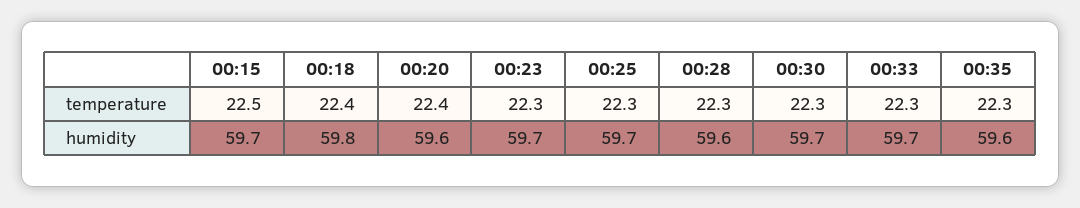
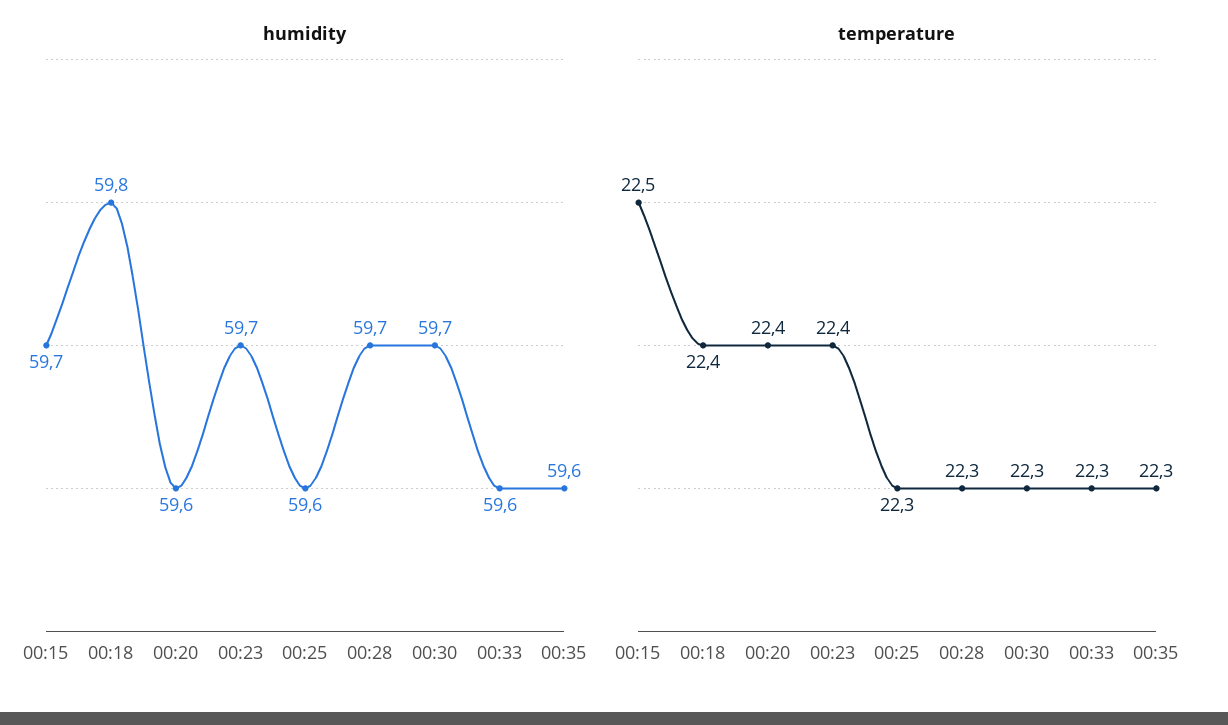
temperature, 00:23: 22.3 -> 22.4
humidity, 00:25: 59.7 -> 59.6
humidity, 00:28: 59.6 -> 59.7
humidity, 00:33: 59.7 -> 59.6

